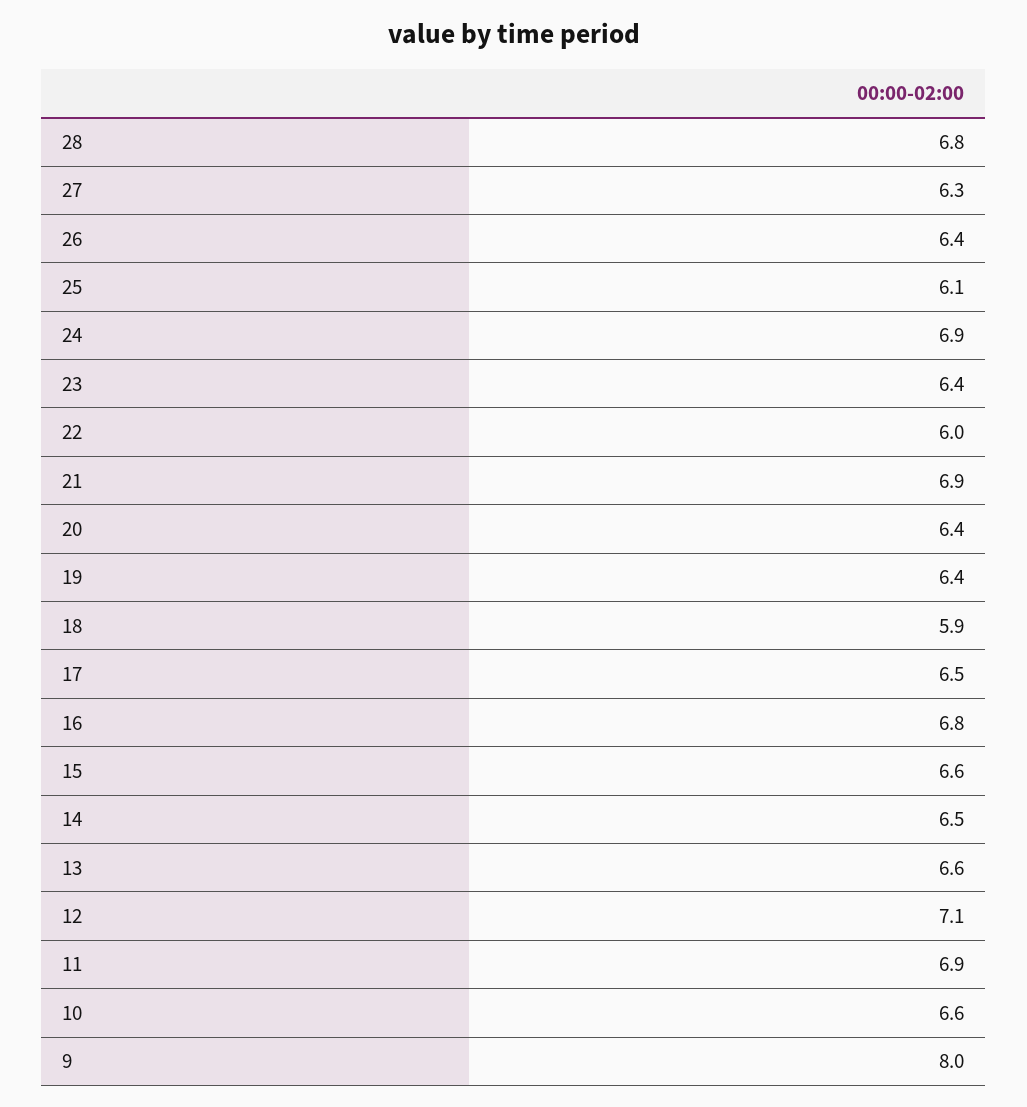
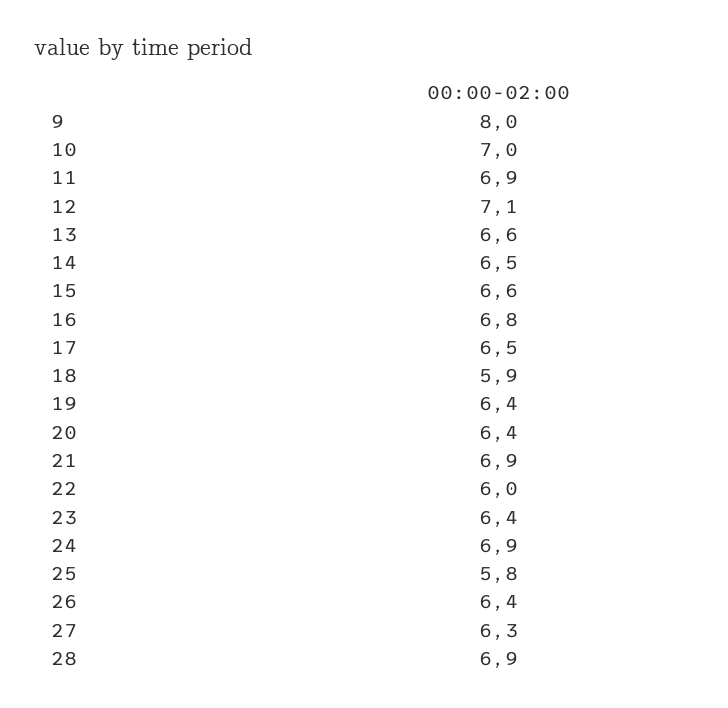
28: 6.8 -> 6.9
25: 6.1 -> 5.8
10: 6.6 -> 7

